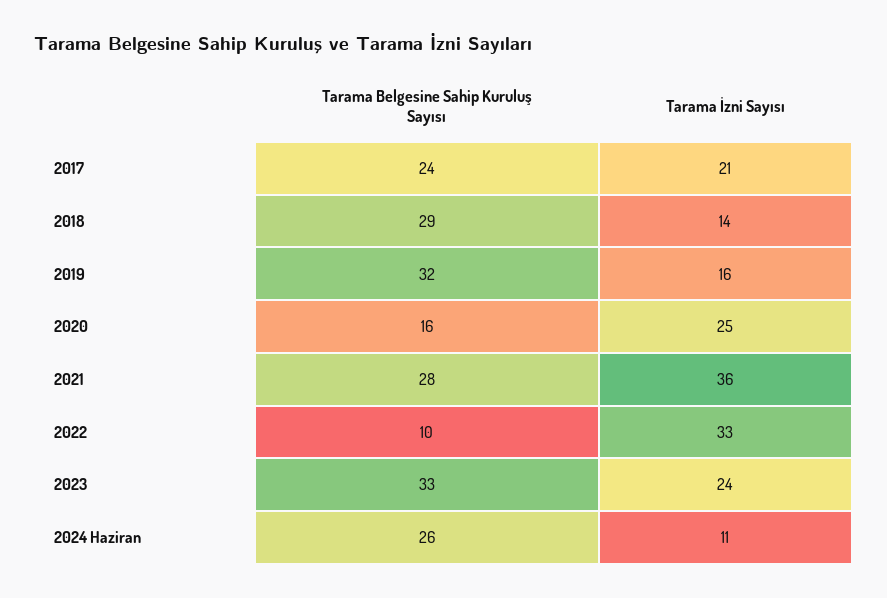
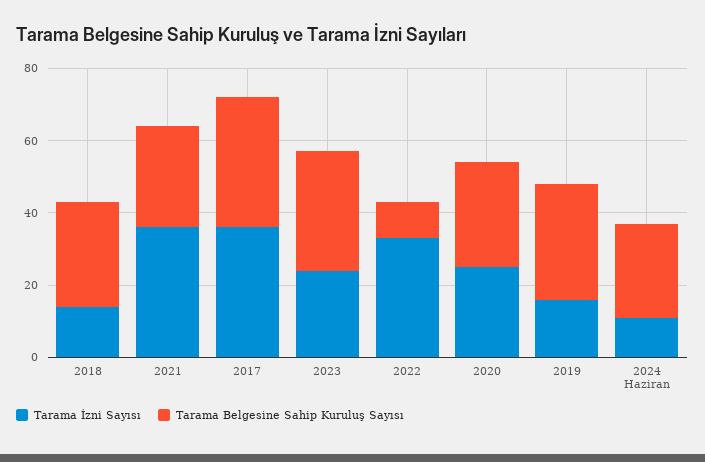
Tarama Belgesine Sahip Kuruluş Sayısı, 2017: 24 -> 35
Tarama İzni Sayısı, 2017: 21 -> 35
Tarama Belgesine Sahip Kuruluş Sayısı, 2020: 16 -> 30

